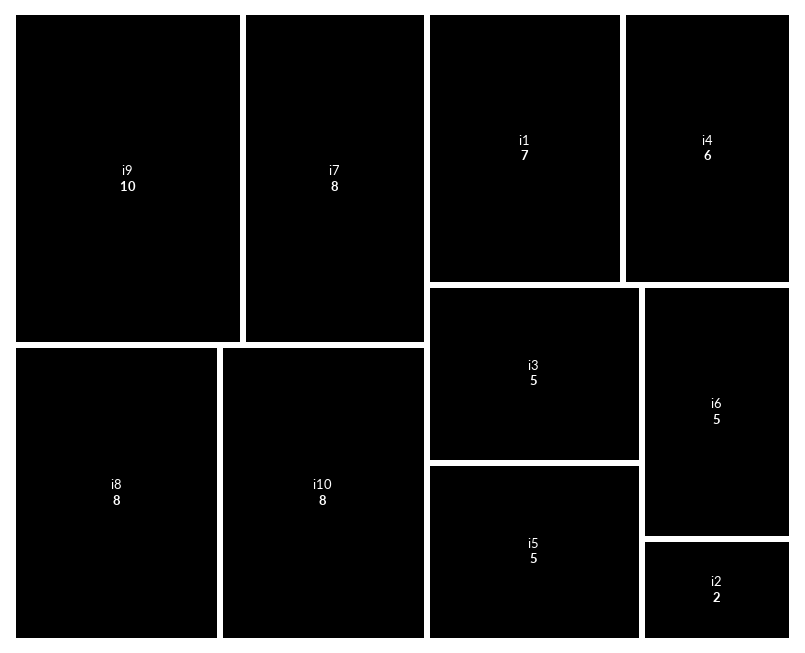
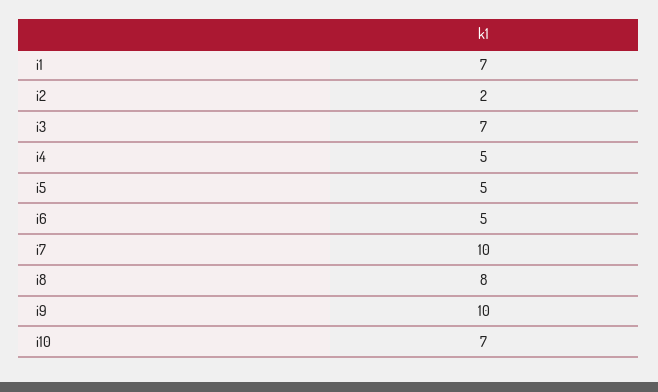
i7: 8 -> 10
i10: 8 -> 7
i4: 6 -> 5
i3: 5 -> 7

